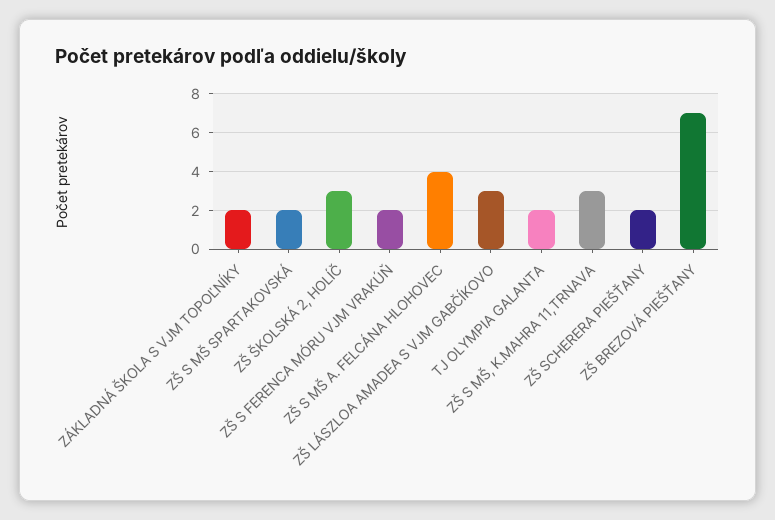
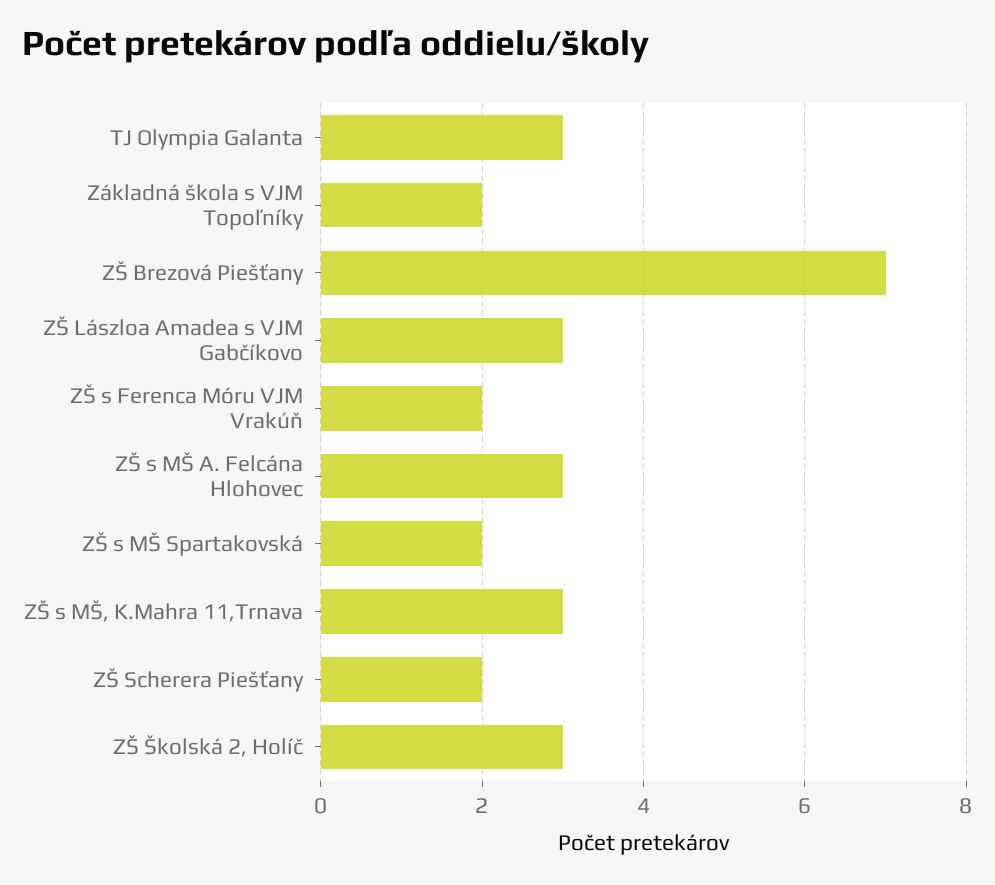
ZŠ S MŠ A. FELCÁNA HLOHOVEC: 4 -> 3
TJ OLYMPIA GALANTA: 2 -> 3

